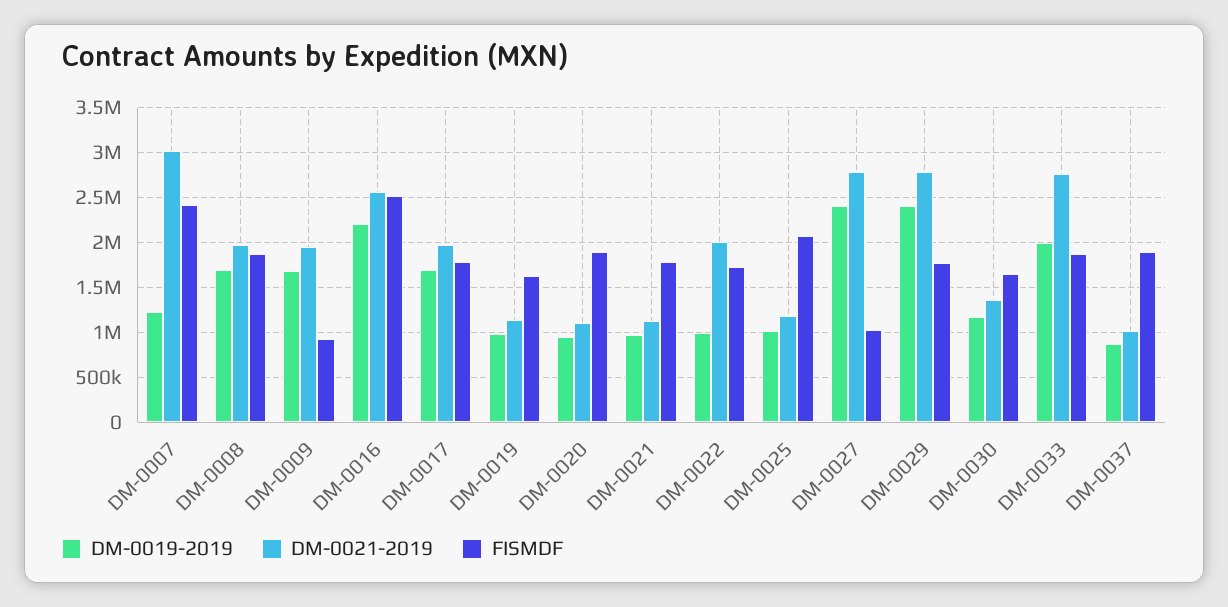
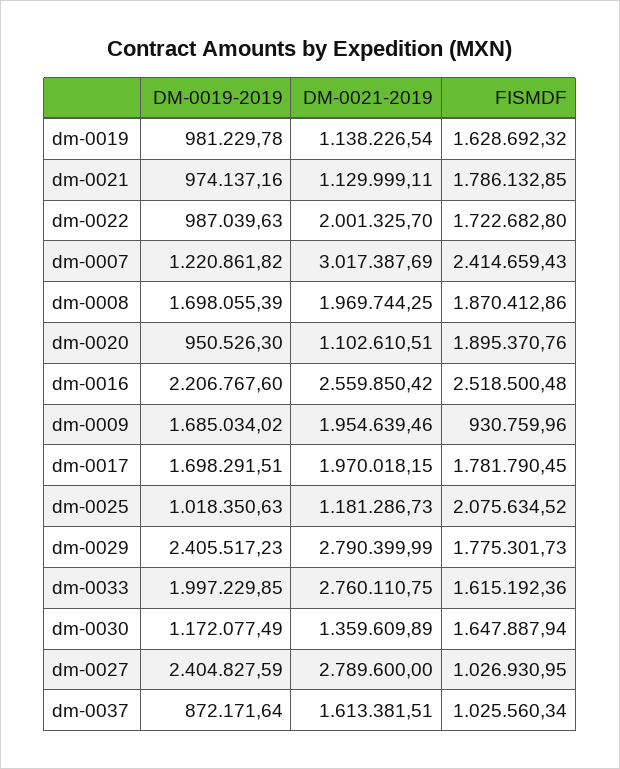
FISMDF, DM-0033: 1900000 -> 1615192.36
DM-0021-2019, DM-0037: 1000000 -> 1613381.51
FISMDF, DM-0037: 1900000 -> 1025560.34

